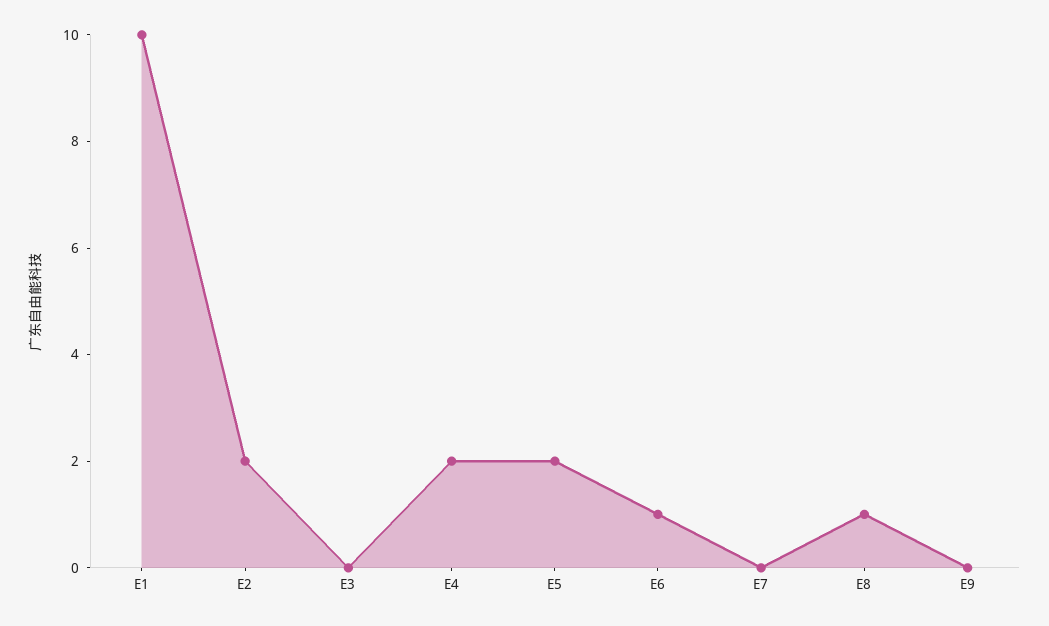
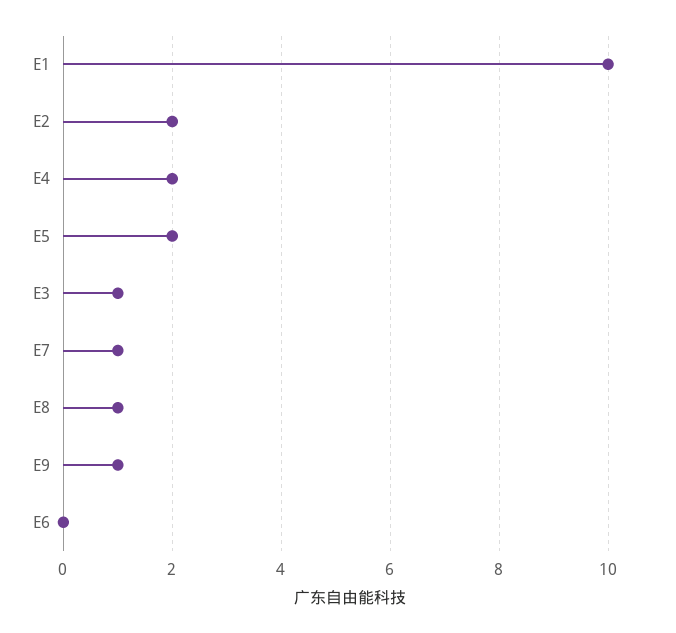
E3: 0 -> 1
E6: 1 -> 0
E7: 0 -> 1
E9: 0 -> 1

